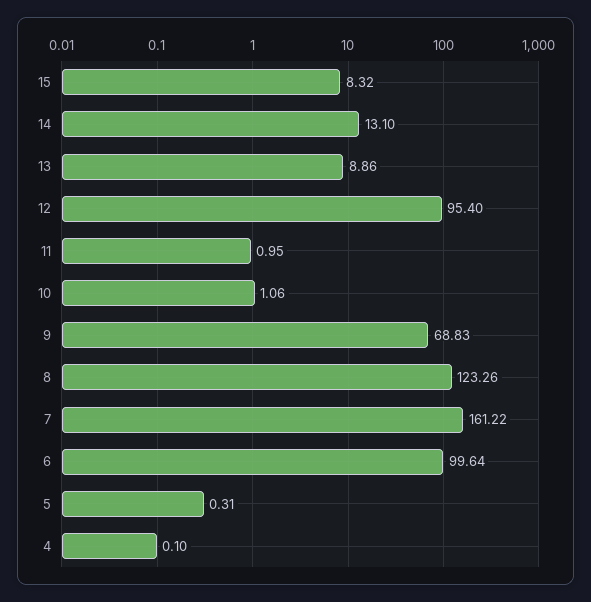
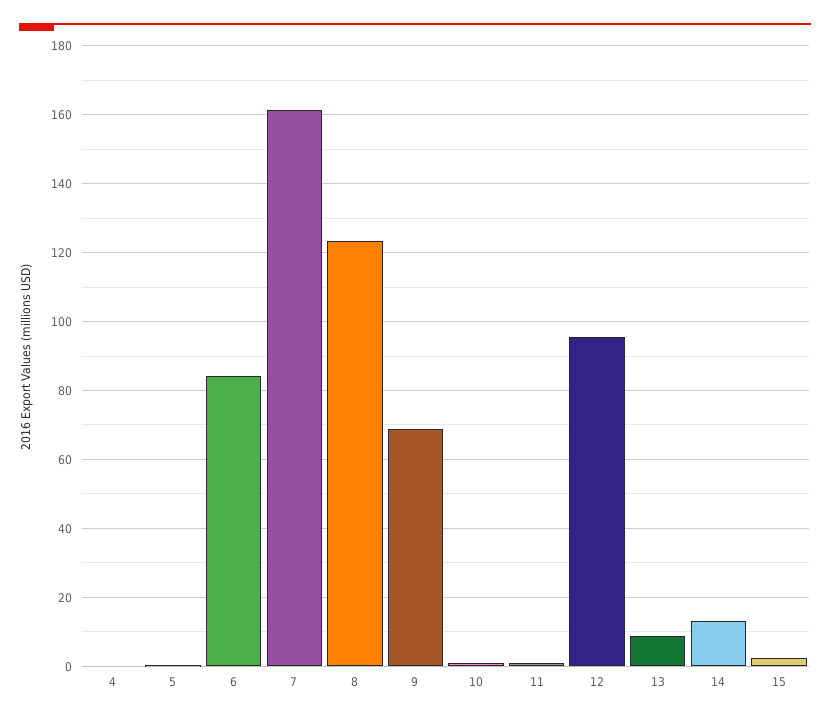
15: 8.32 -> 2
6: 99.64 -> 84

